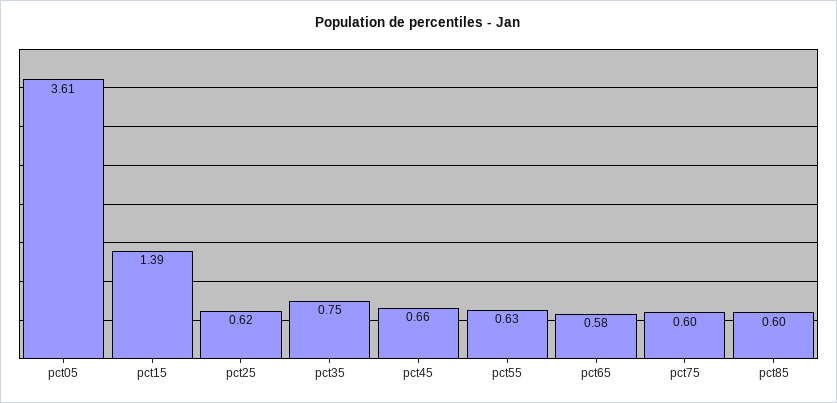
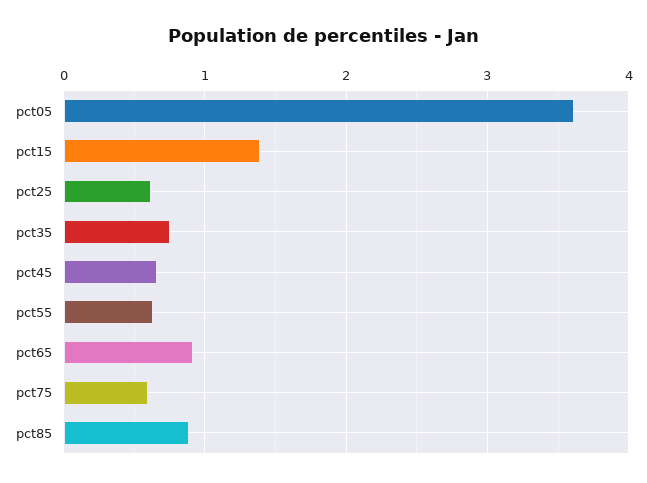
pct65: 0.58 -> 0.9
pct85: 0.6 -> 0.9

